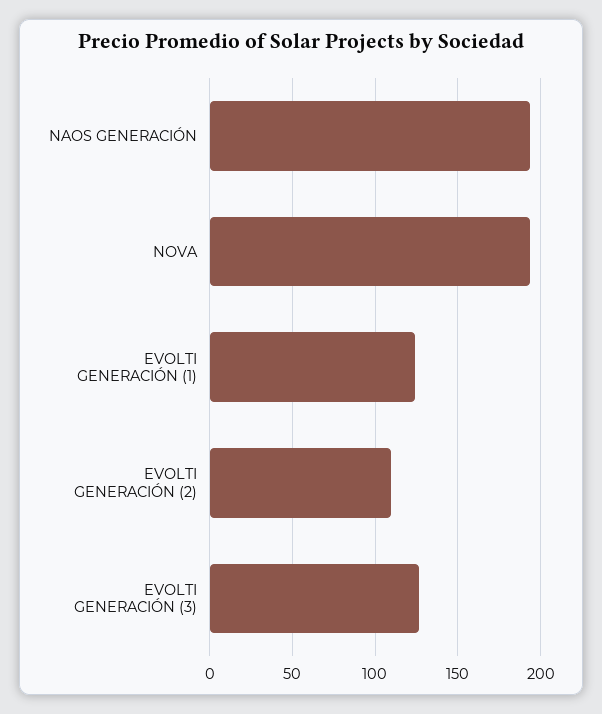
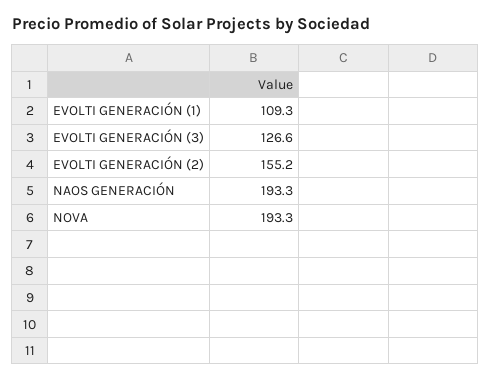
EVOLTI GENERACIÓN (1): 125 -> 109.3
EVOLTI GENERACIÓN (2): 110 -> 155.2

